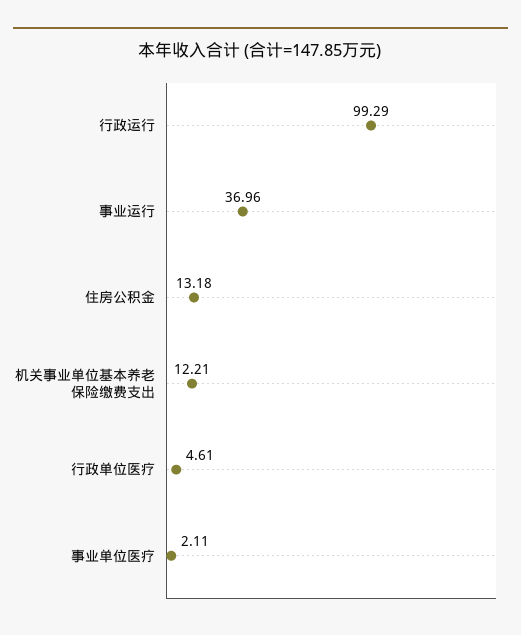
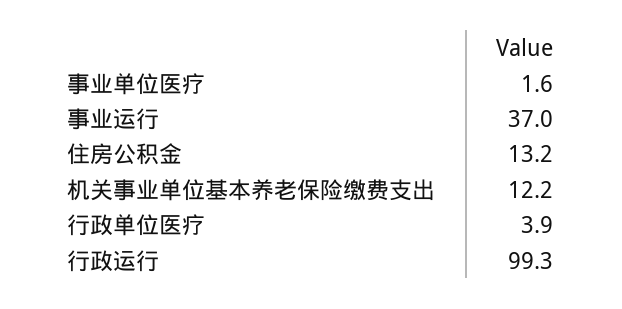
行政单位医疗: 4.61 -> 3.9
事业单位医疗: 2.11 -> 1.6

